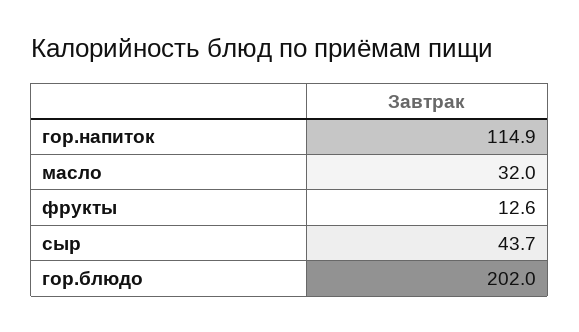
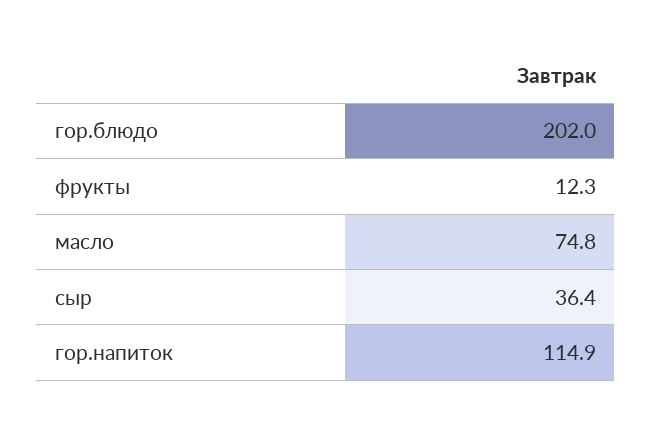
масло: 32 -> 74.8
фрукты: 12.6 -> 12.3
сыр: 43.7 -> 36.4

